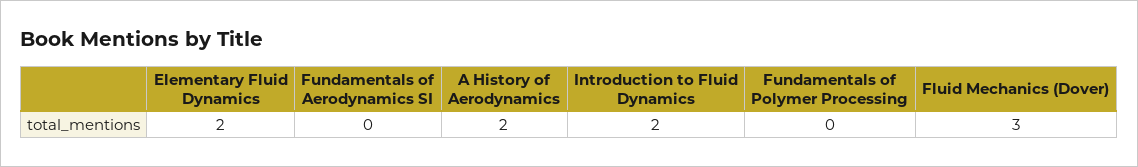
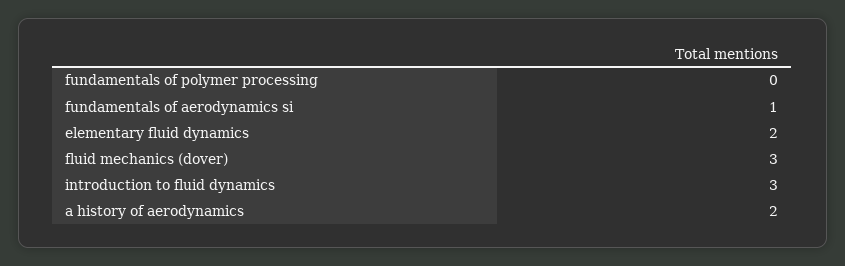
Fundamentals of Aerodynamics SI: 0 -> 1
Introduction to Fluid Dynamics: 2 -> 3

